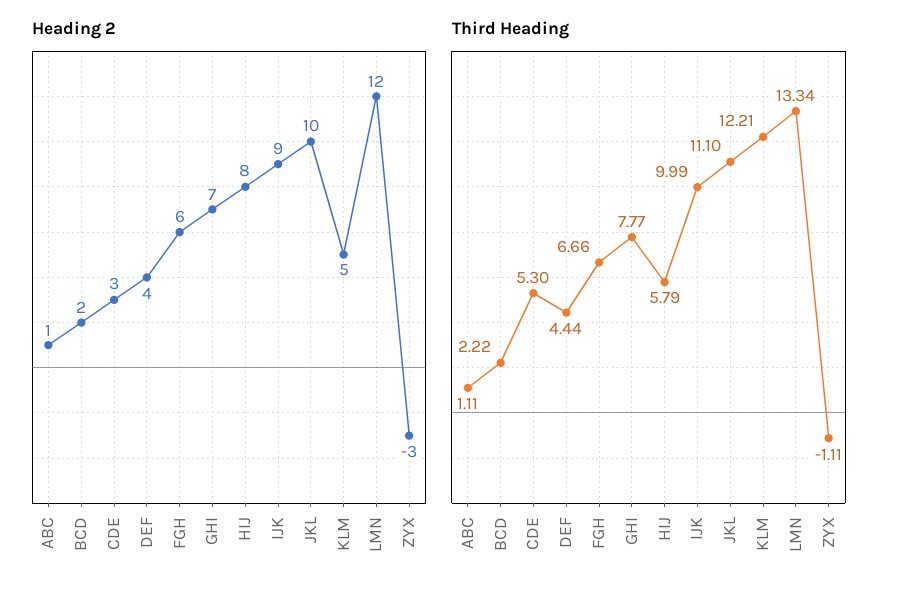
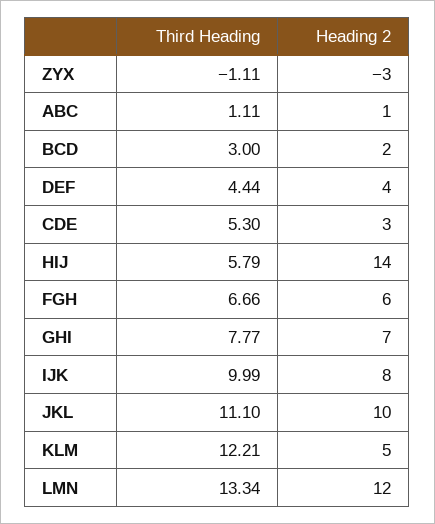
Heading 2, HIJ: 8 -> 14
Heading 2, IJK: 9 -> 8
Third Heading, BCD: 2.22 -> 3

